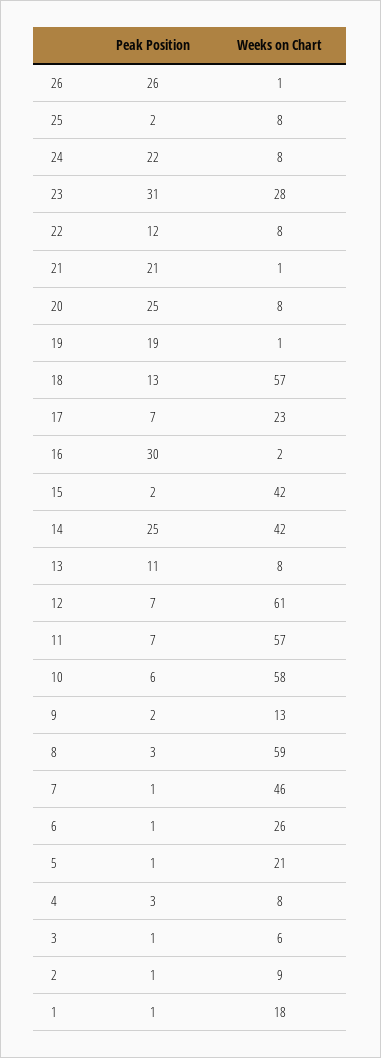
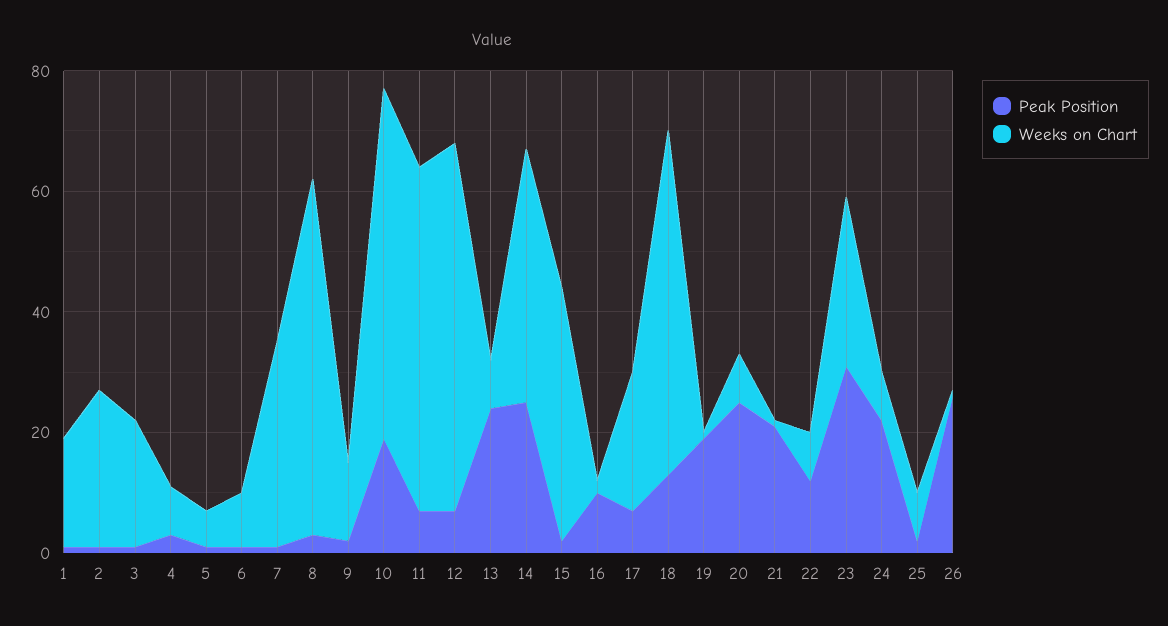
Peak Position, 16: 30 -> 10
Peak Position, 13: 11 -> 25
Peak Position, 10: 6 -> 20
Weeks on Chart, 7: 46 -> 35
Weeks on Chart, 6: 26 -> 10
Weeks on Chart, 5: 21 -> 5
Weeks on Chart, 3: 6 -> 20
Weeks on Chart, 2: 9 -> 25

